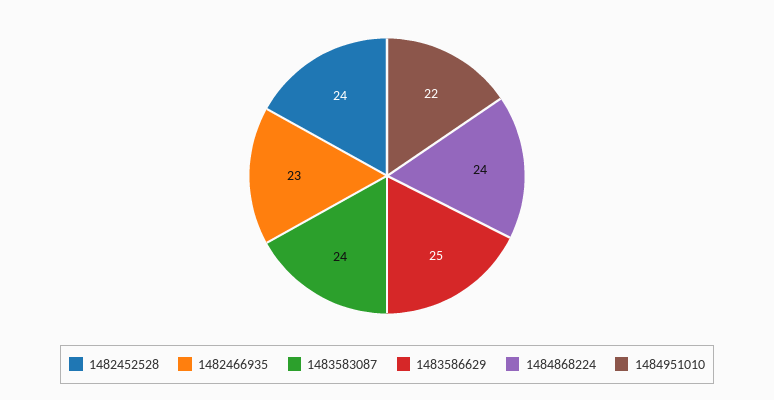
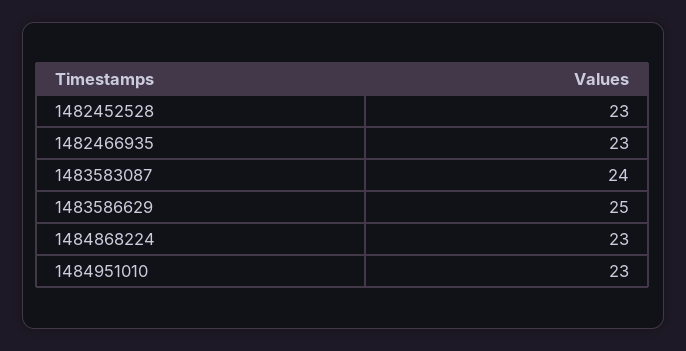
1482452528: 24 -> 23
1484868224: 24 -> 23
1484951010: 22 -> 23

